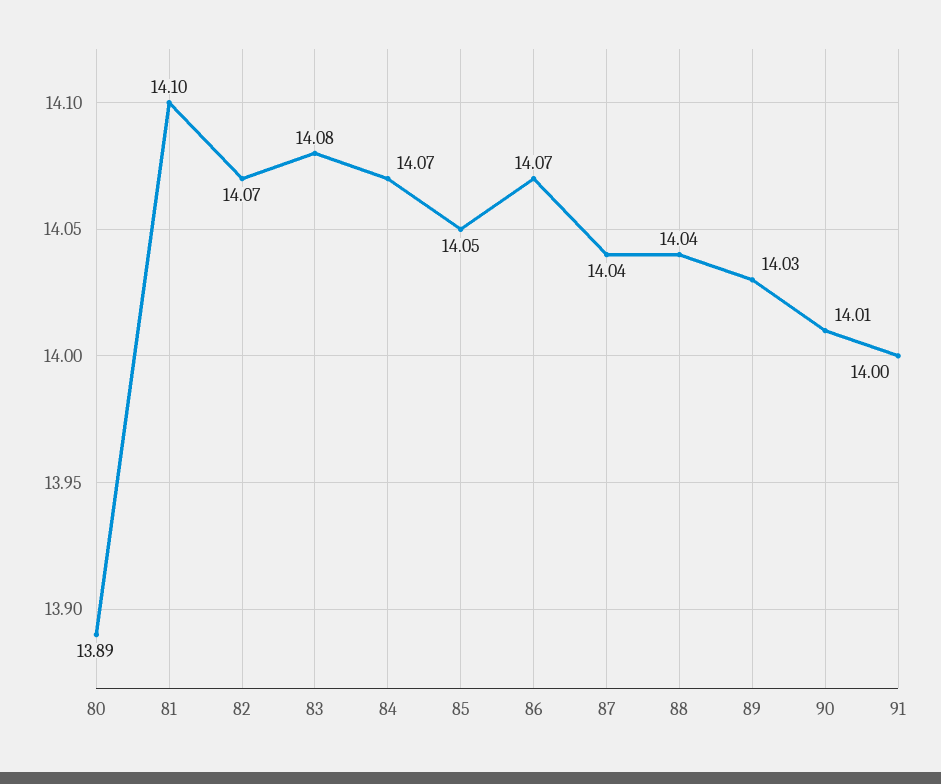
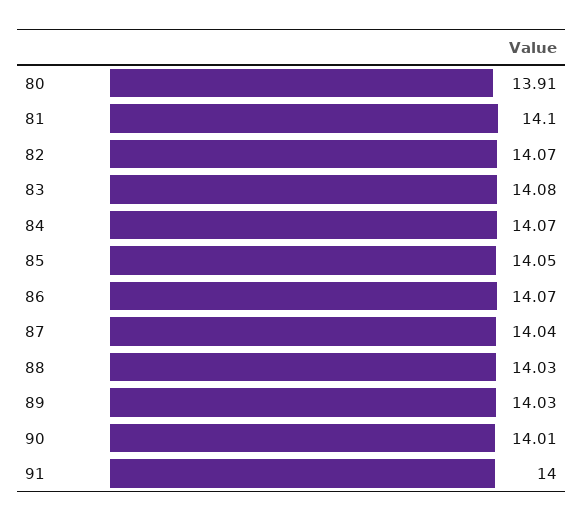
80: 13.89 -> 13.91
88: 14.04 -> 14.03

